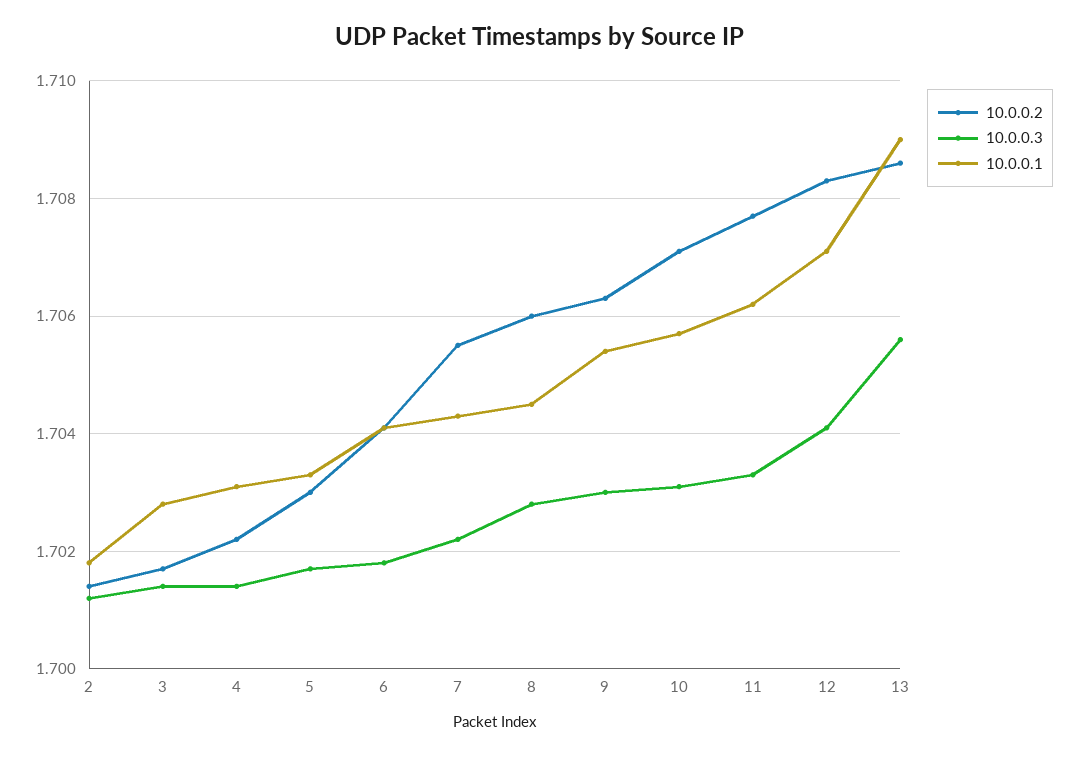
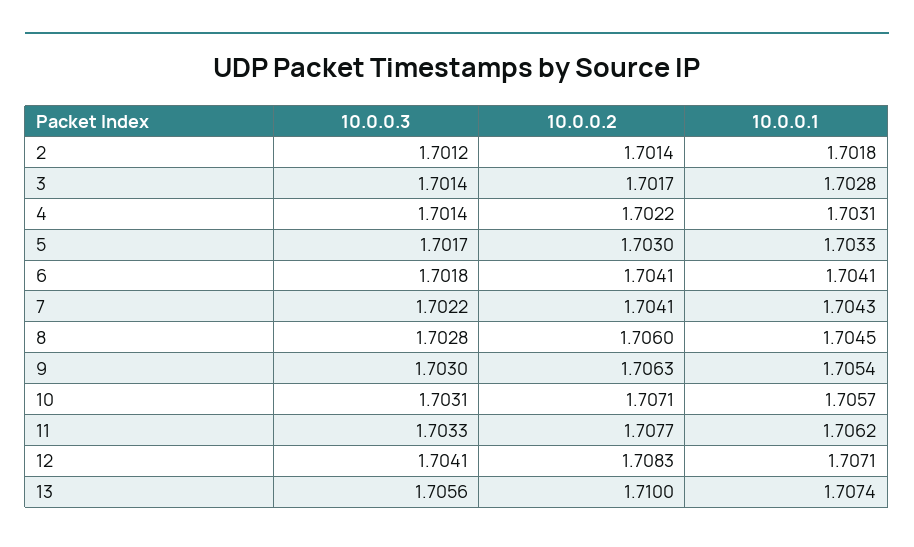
10.0.0.2, 7: 1.7055 -> 1.7041
10.0.0.2, 13: 1.7085 -> 1.71
10.0.0.1, 13: 1.709 -> 1.7074

